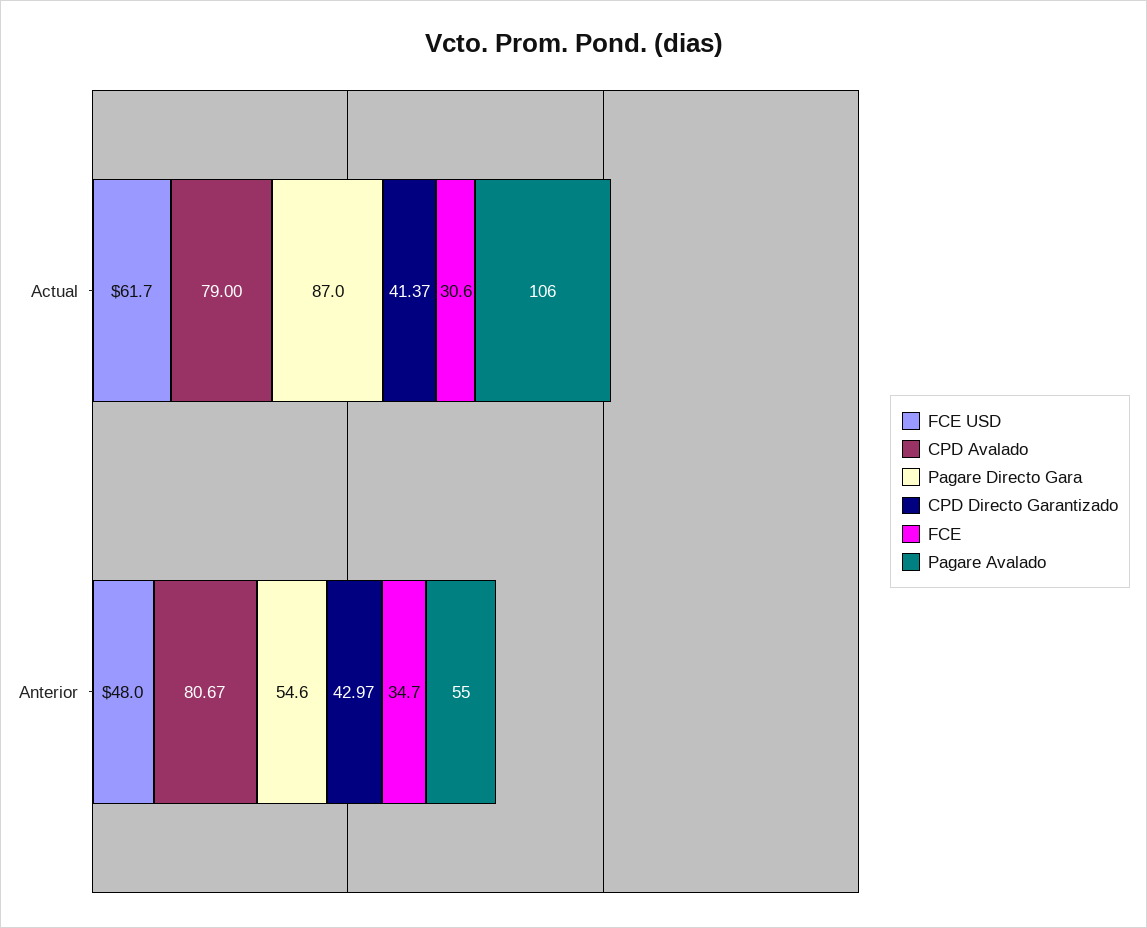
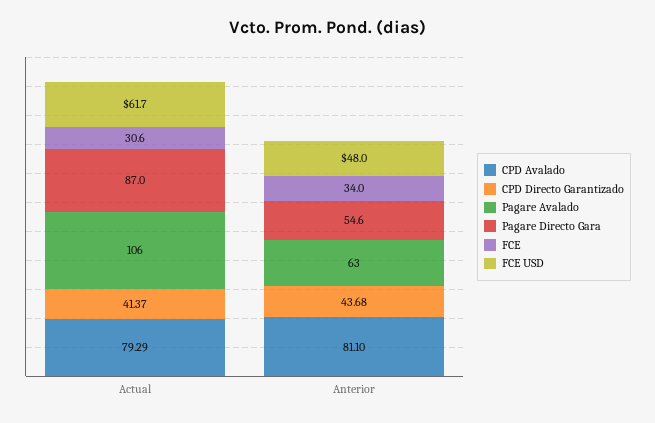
CPD Avalado, Actual: 79 -> 79.29
CPD Avalado, Anterior: 80.67 -> 81.1
CPD Directo Garantizado, Anterior: 42.97 -> 43.68
FCE, Anterior: 34.7 -> 34
Pagare Avalado, Anterior: 55 -> 63

